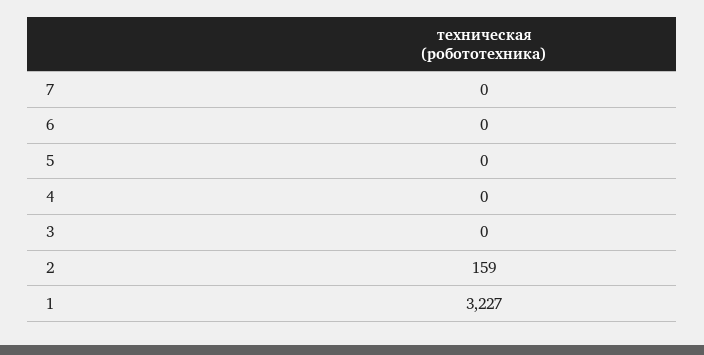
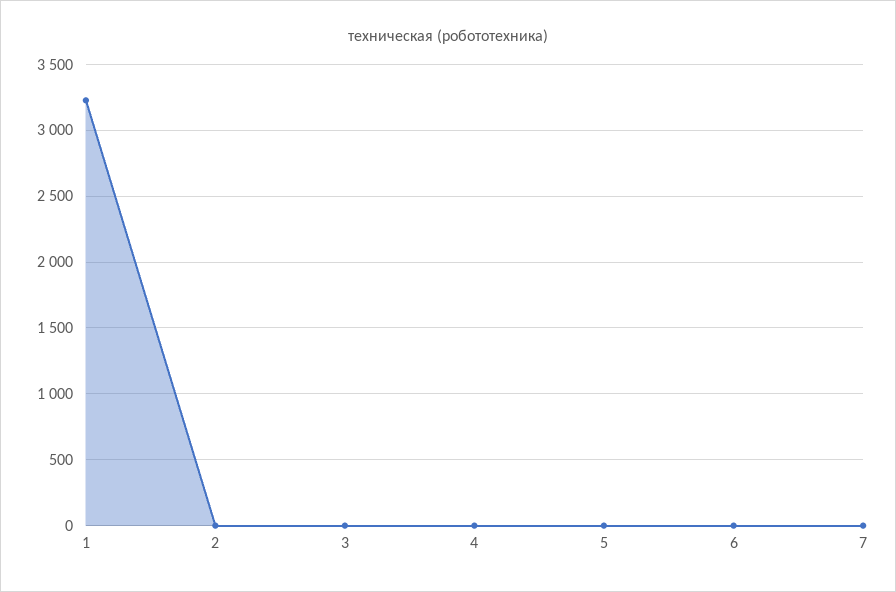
2: 159 -> 0

